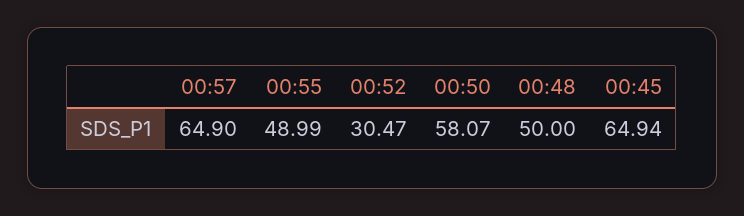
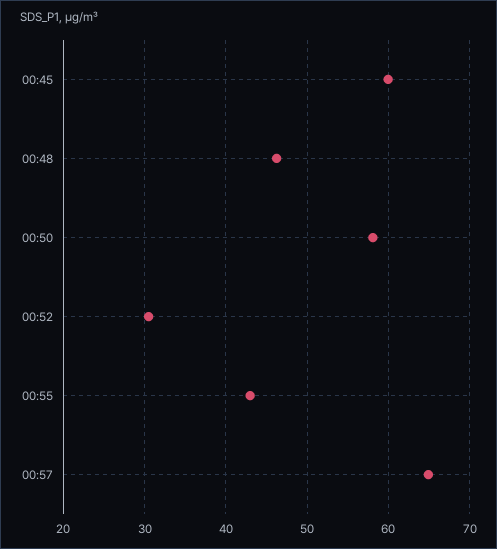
00:55: 48.99 -> 43
00:48: 50 -> 46
00:45: 64.94 -> 60

